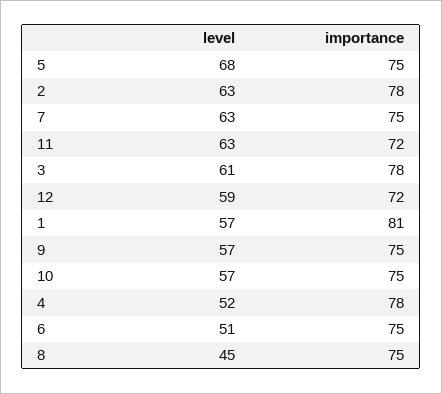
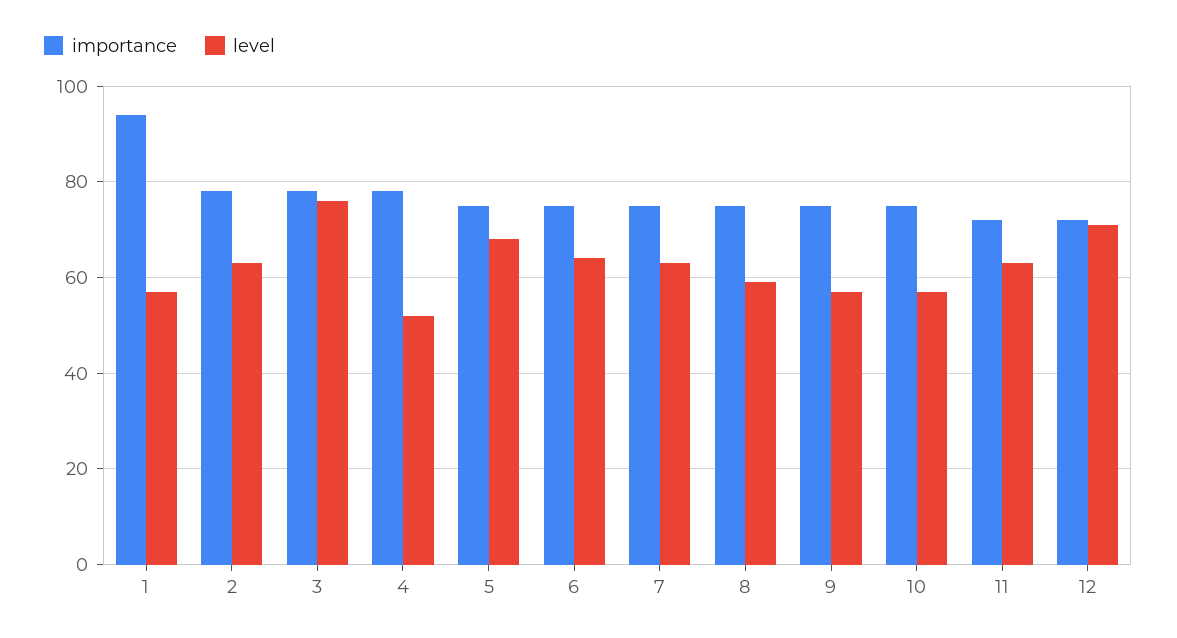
level, 3: 61 -> 75
level, 12: 59 -> 70
importance, 1: 81 -> 95
level, 6: 51 -> 65
level, 8: 45 -> 60

